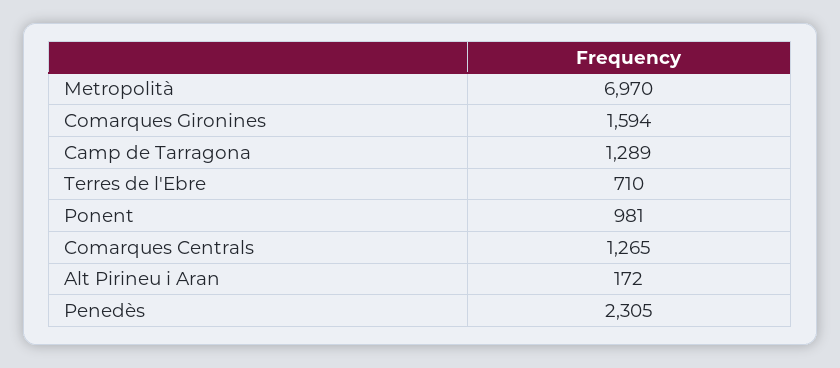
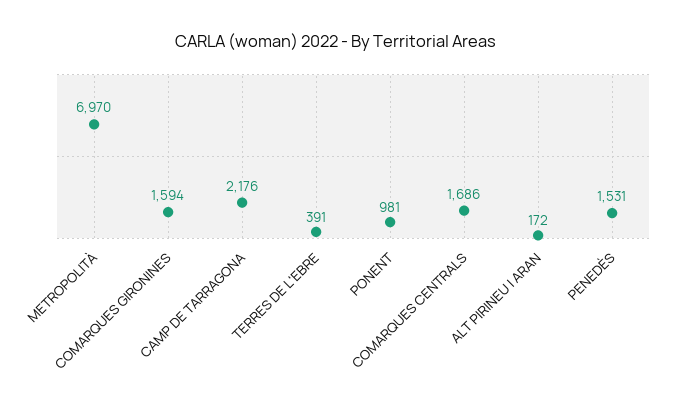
Camp de Tarragona: 1289 -> 2176
Terres de l'Ebre: 710 -> 391
Comarques Centrals: 1265 -> 1686
Penedès: 2305 -> 1531

